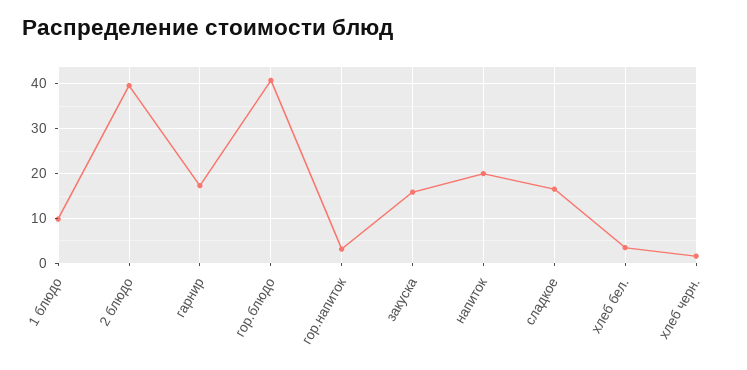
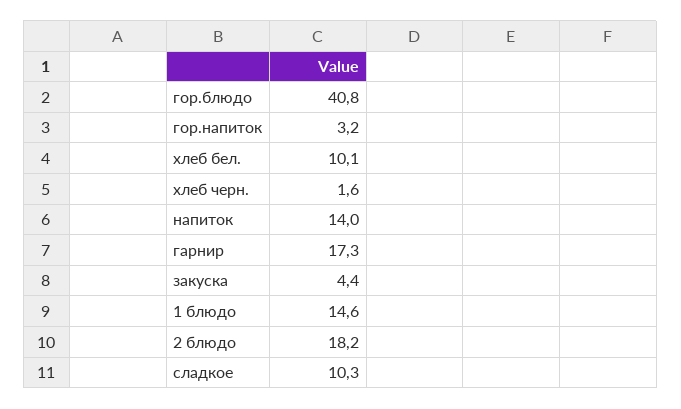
1 блюдо: 10 -> 14.6
2 блюдо: 40 -> 18.2
закуска: 16 -> 4.4
напиток: 20 -> 14
сладкое: 16 -> 10.3
хлеб бел.: 4 -> 10.1

